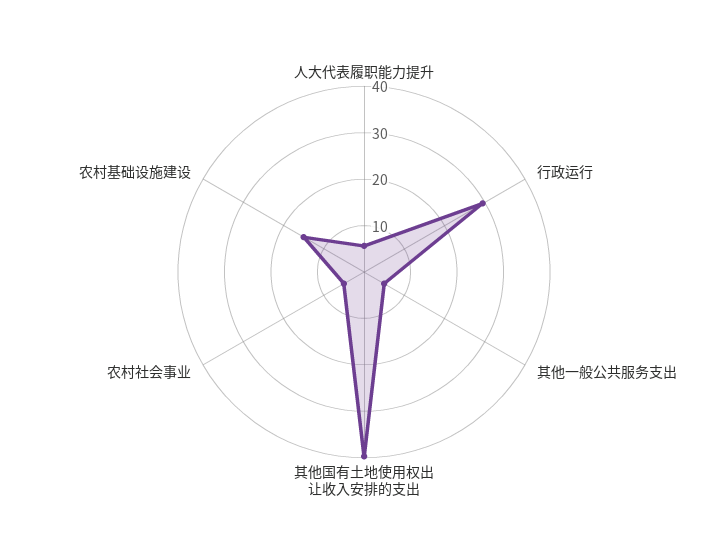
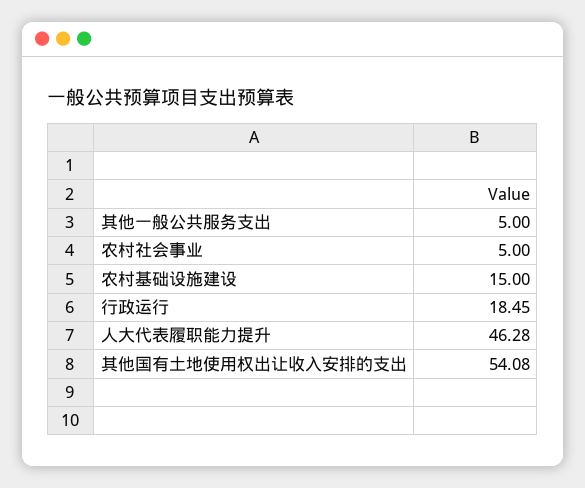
人大代表履职能力提升: 6 -> 46.28
行政运行: 30 -> 18.45
其他国有土地使用权出让收入安排的支出: 40 -> 54.08

